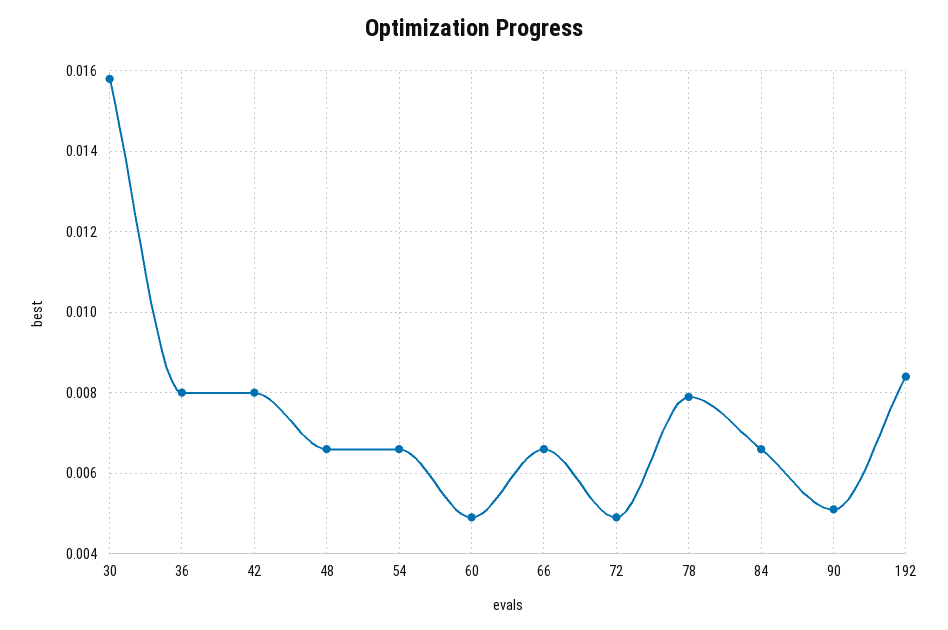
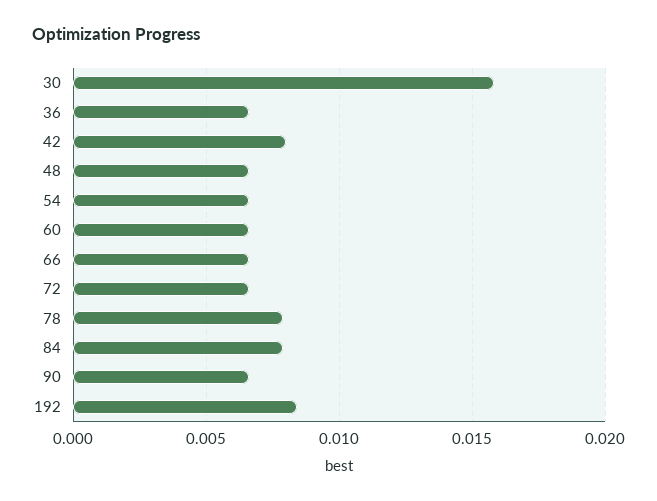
36: 0.008 -> 0.0065
60: 0.005 -> 0.0065
72: 0.005 -> 0.0065
84: 0.0065 -> 0.008
90: 0.005 -> 0.0065

